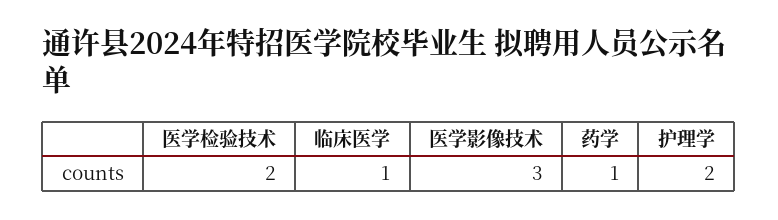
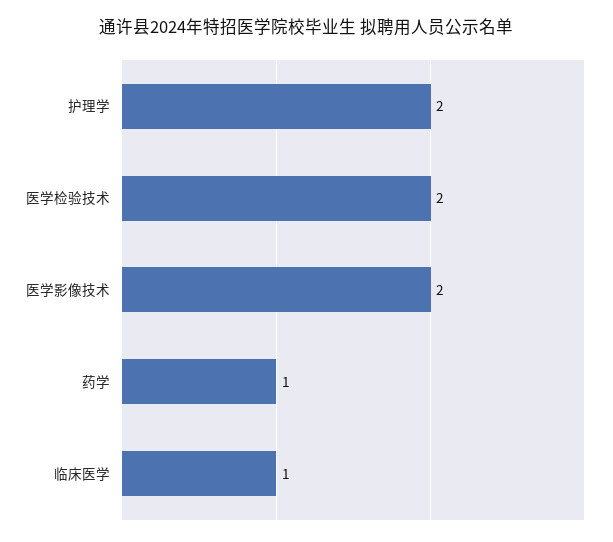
医学影像技术: 3 -> 2

